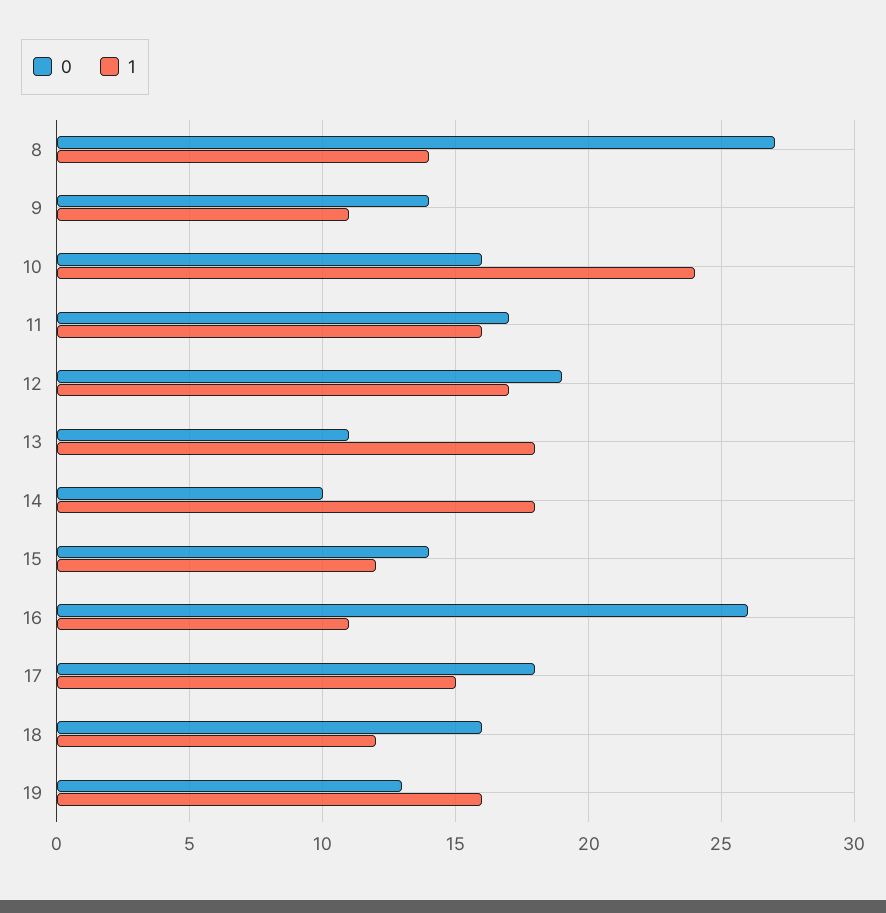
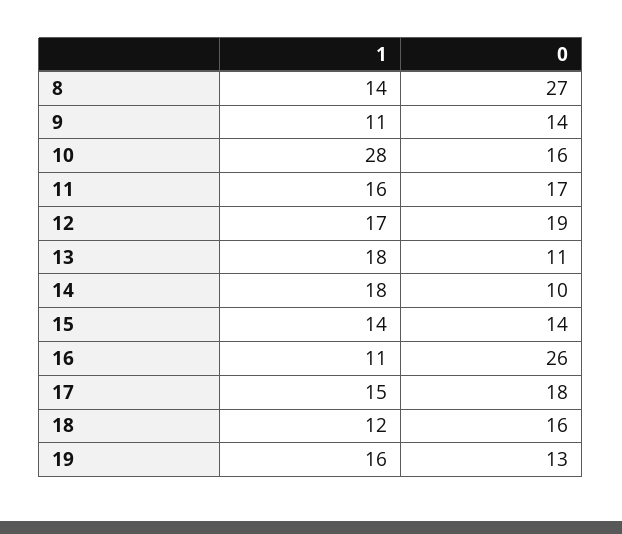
1, 10: 24 -> 28
1, 15: 12 -> 14

